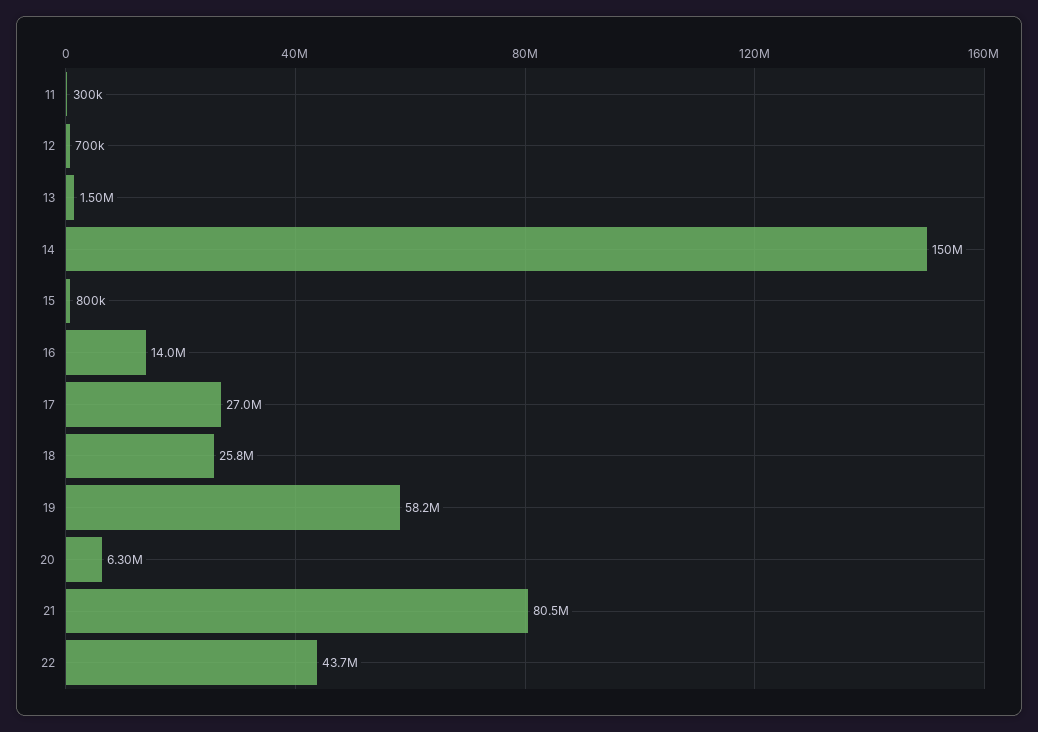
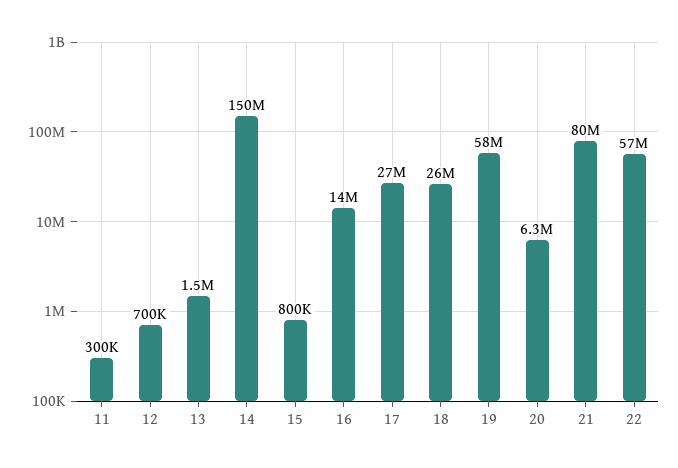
22: 43700000 -> 57000000

